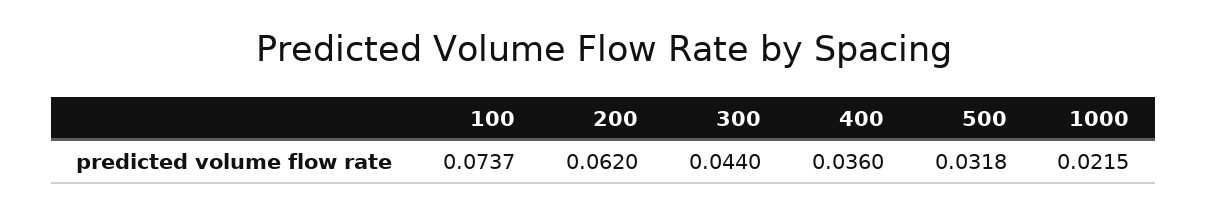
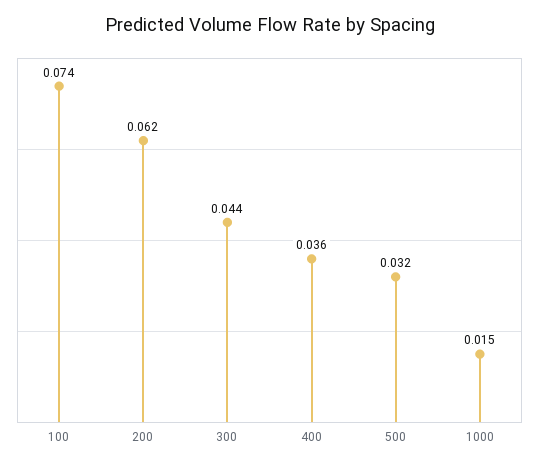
1000: 0.0215 -> 0.015

